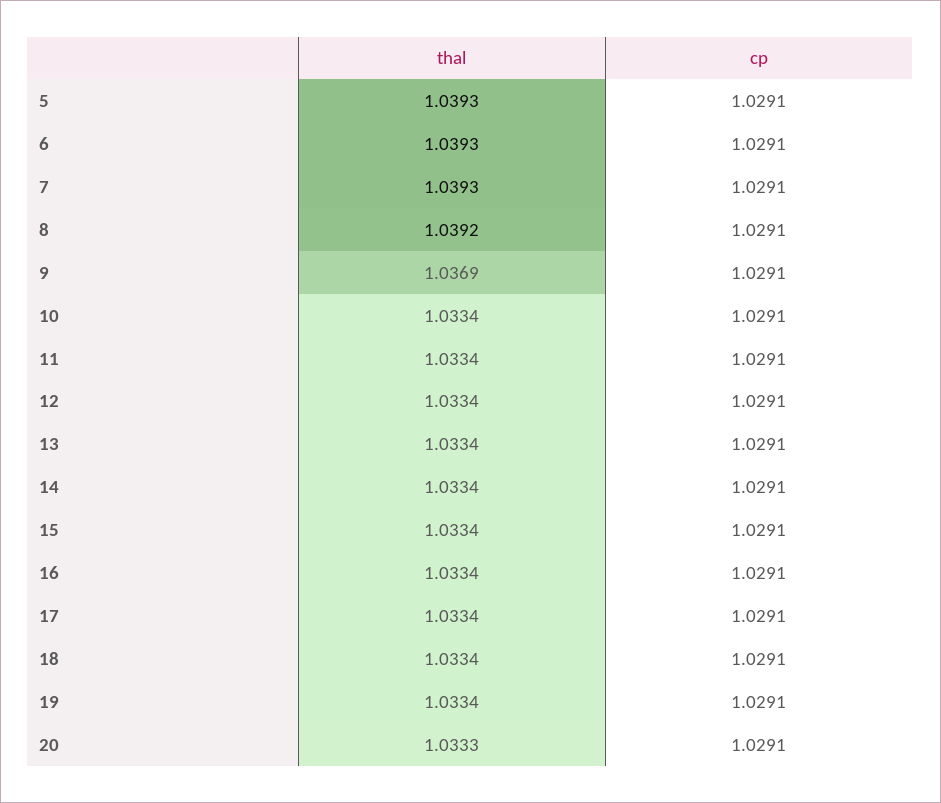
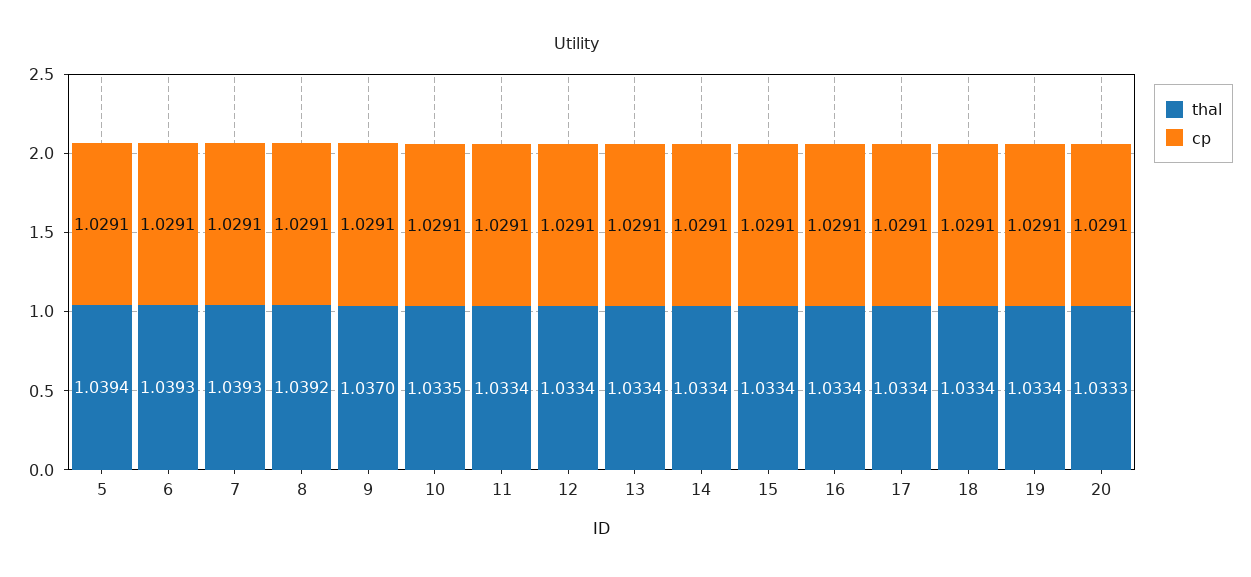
thal, 5: 1.0393 -> 1.0394
thal, 9: 1.0369 -> 1.037
thal, 10: 1.0334 -> 1.0335

